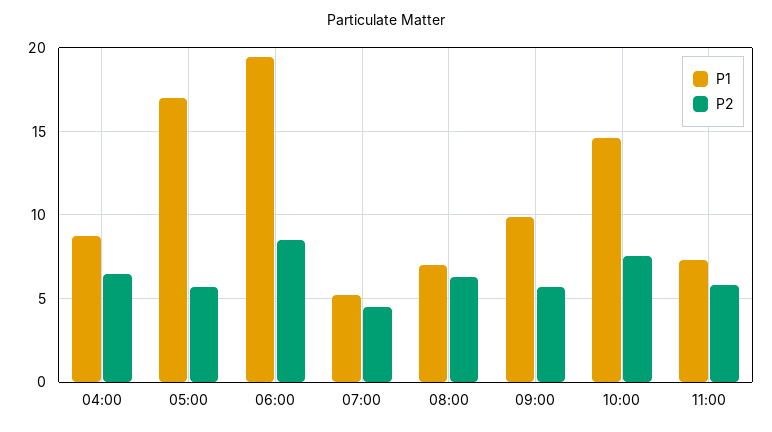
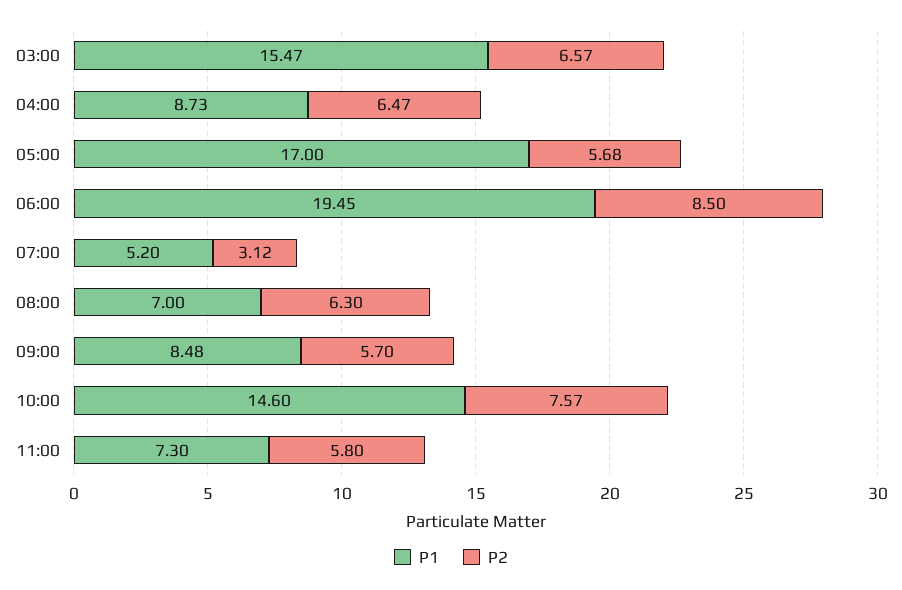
P2, 07:00: 4.5 -> 3.12
P1, 09:00: 10 -> 8.48
P1, 03:00: none -> 15.47
P2, 03:00: none -> 6.57

